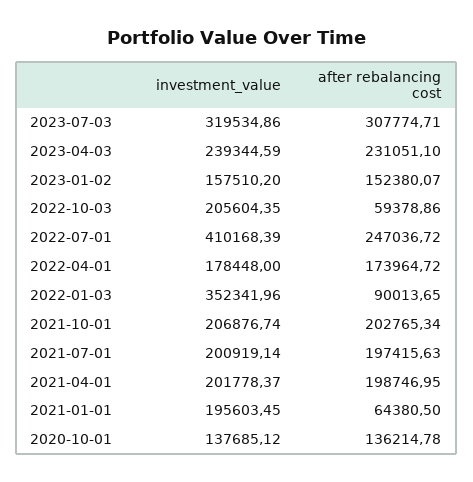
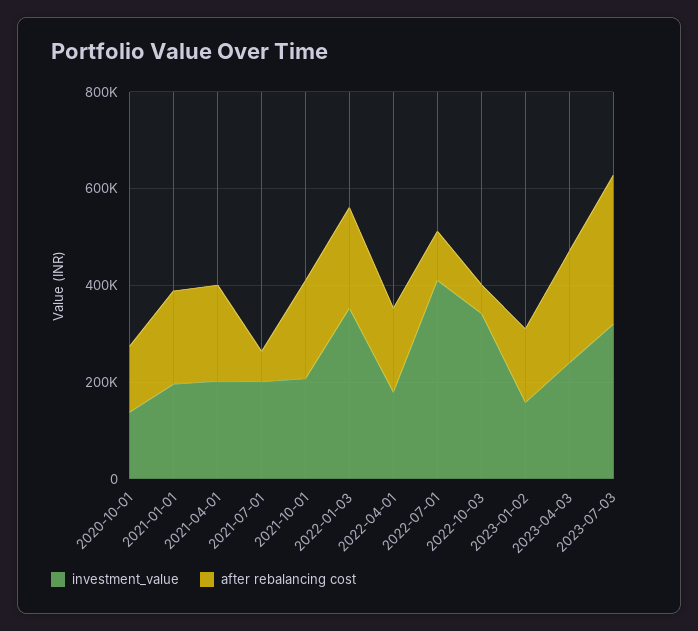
investment_value, 2022-10-03: 205604.35 -> 350000
after rebalancing cost, 2022-07-01: 247036.72 -> 100000
after rebalancing cost, 2022-01-03: 90013.65 -> 200000
after rebalancing cost, 2021-07-01: 197415.63 -> 50000
after rebalancing cost, 2021-01-01: 64380.5 -> 200000

